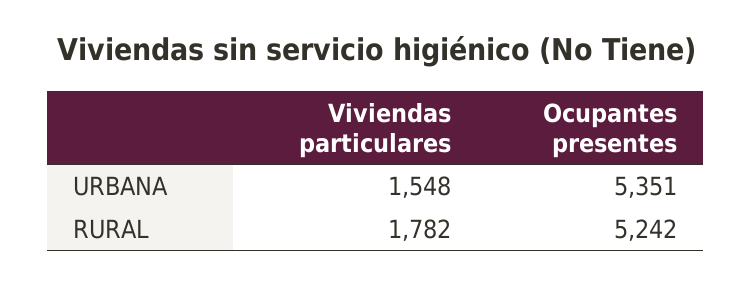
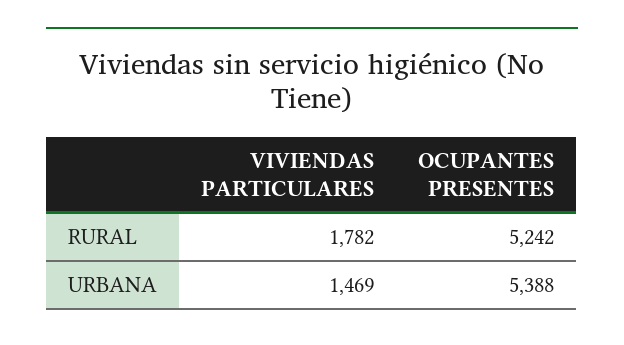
Viviendas particulares, URBANA: 1548 -> 1469
Ocupantes presentes, URBANA: 5351 -> 5388

